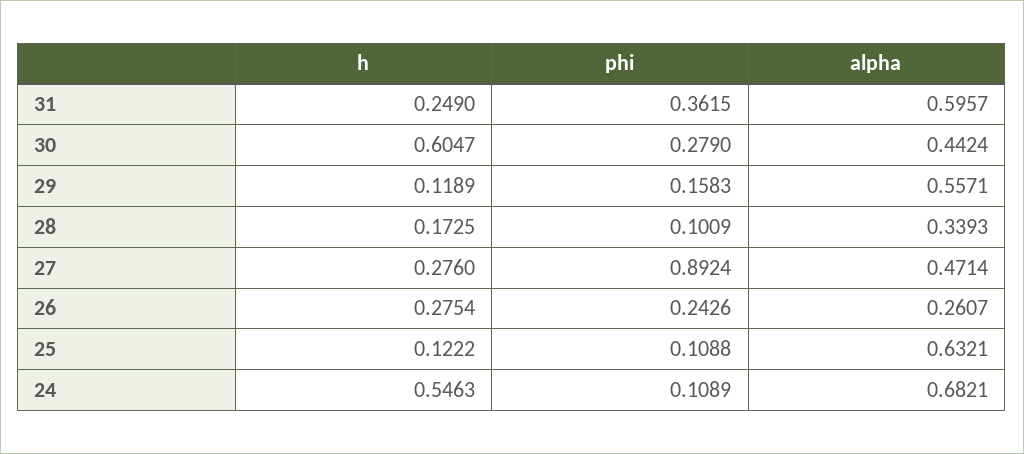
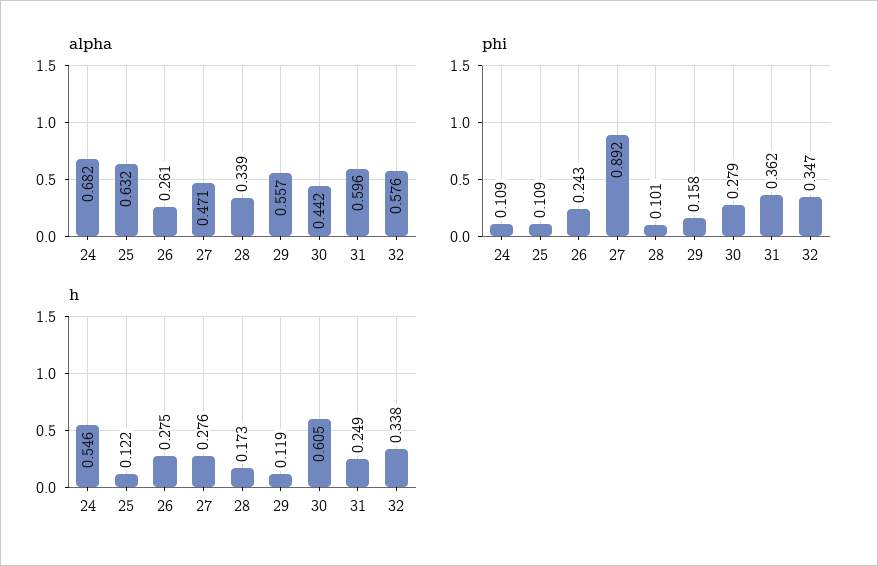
alpha, 32: none -> 0.576
phi, 32: none -> 0.347
h, 32: none -> 0.338

